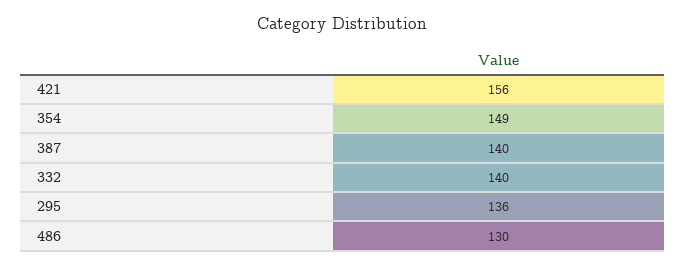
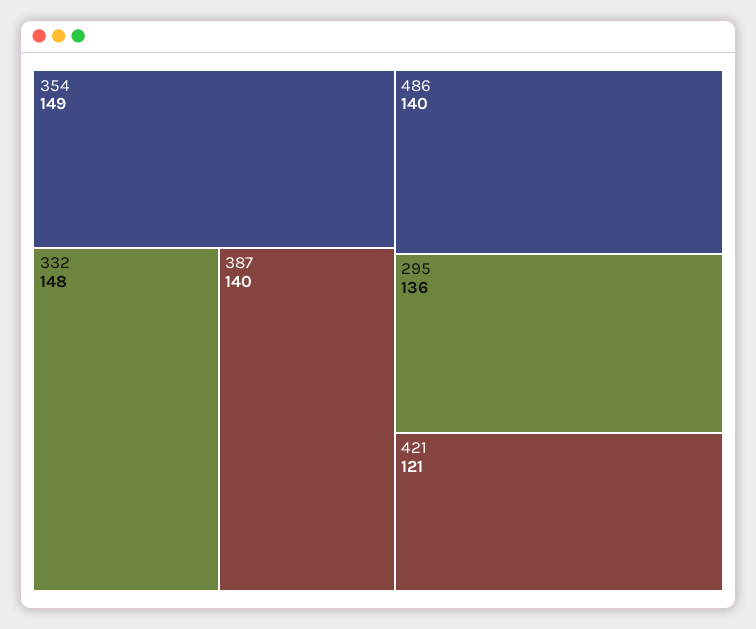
421: 156 -> 121
332: 140 -> 148
486: 130 -> 140

